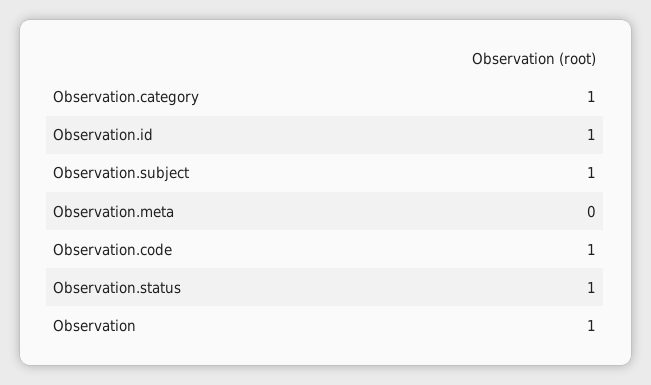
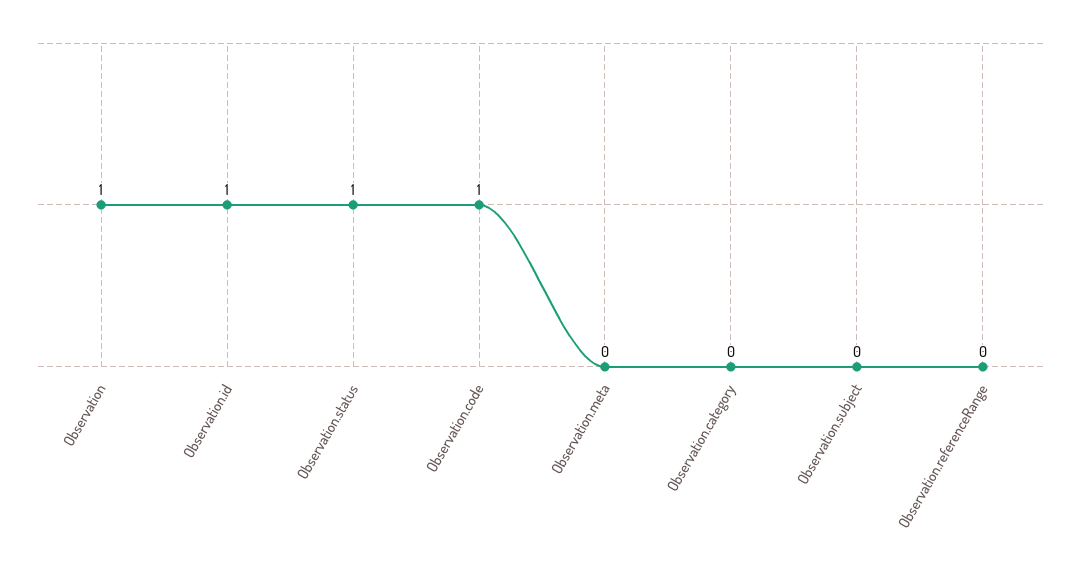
Observation.category: 1 -> 0
Observation.subject: 1 -> 0
Observation.referenceRange: none -> 0

